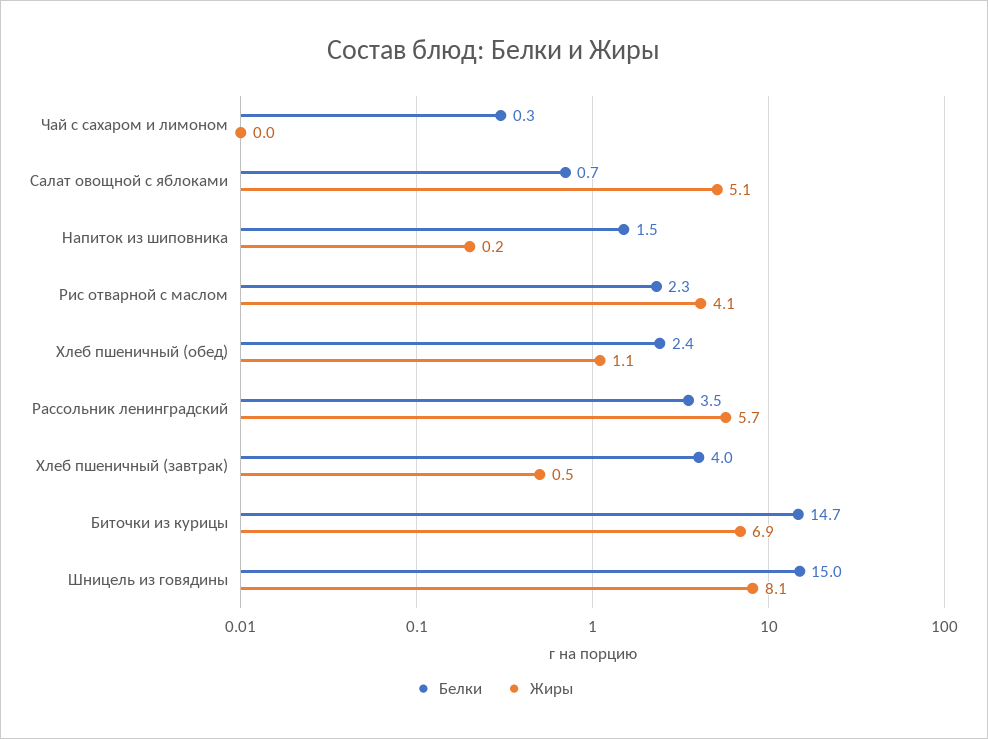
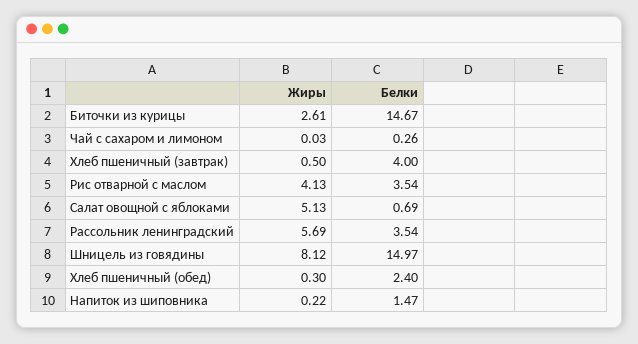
Белки, Рис отварной с маслом: 2.3 -> 3.54
Жиры, Хлеб пшеничный (обед): 1.1 -> 0.3
Жиры, Биточки из курицы: 6.9 -> 2.61

